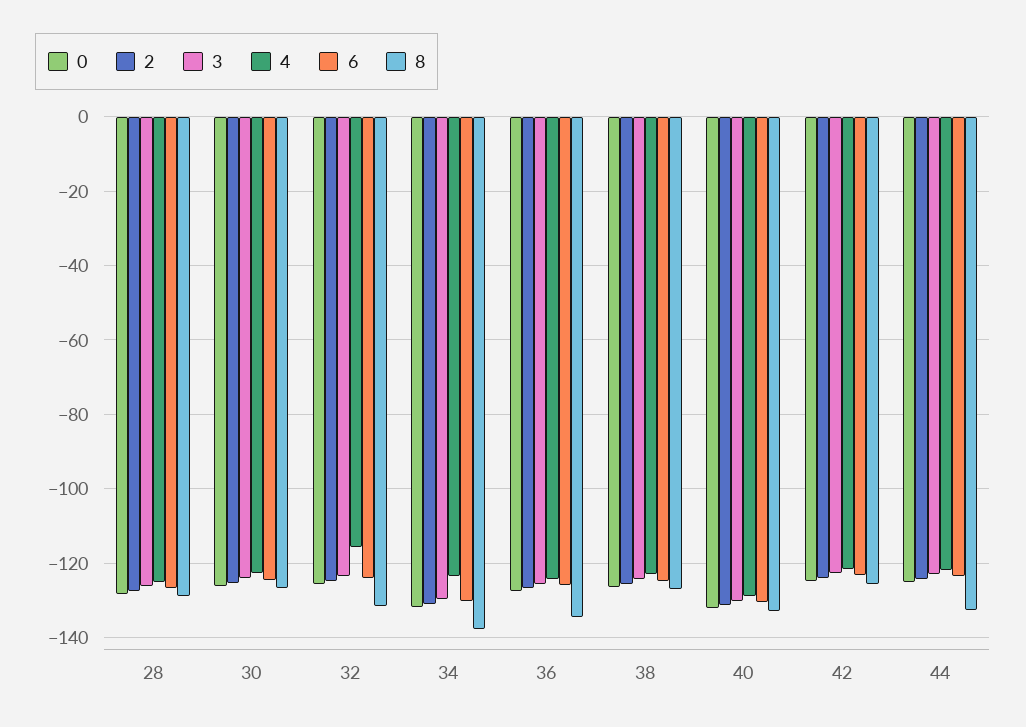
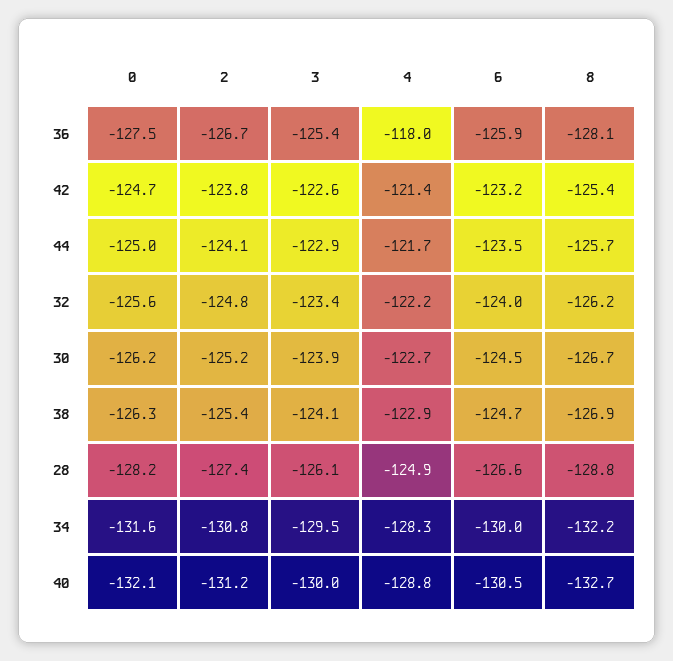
4, 32: -116 -> -122.2
8, 32: -132 -> -126.2
4, 34: -124 -> -128.3
8, 34: -138 -> -132.2
4, 36: -124 -> -118
8, 36: -134 -> -128.1
8, 44: -132 -> -125.7

